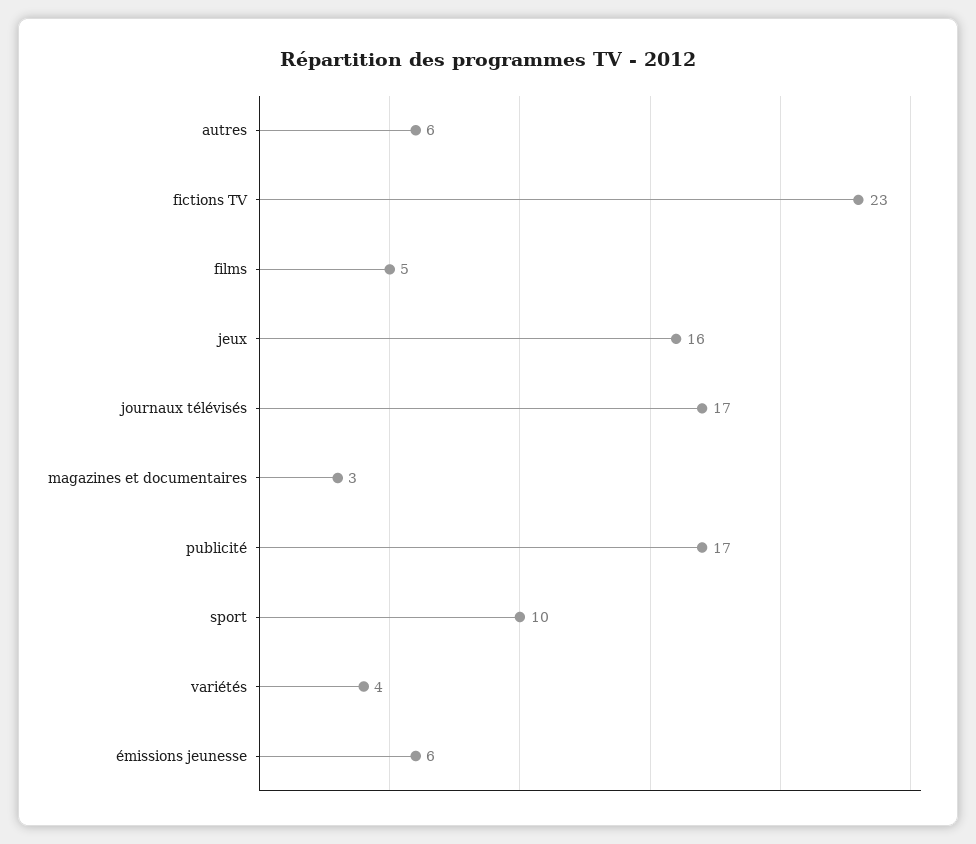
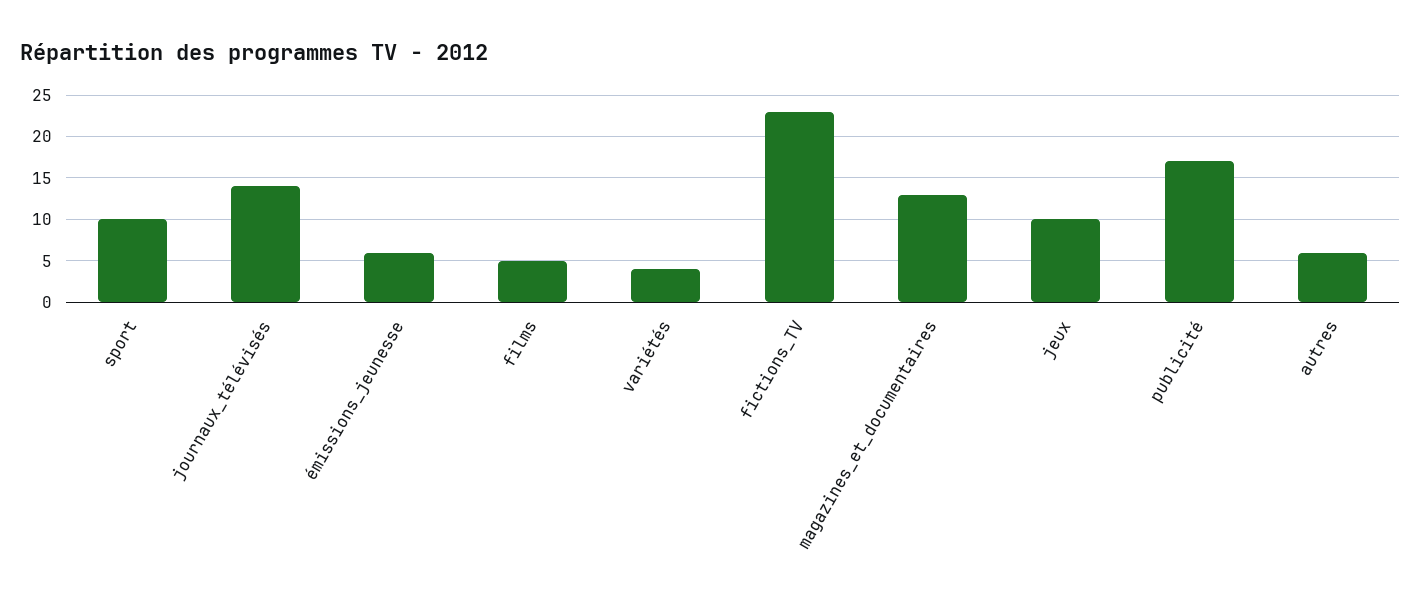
jeux: 16 -> 10
journaux télévisés: 17 -> 14
magazines et documentaires: 3 -> 13

